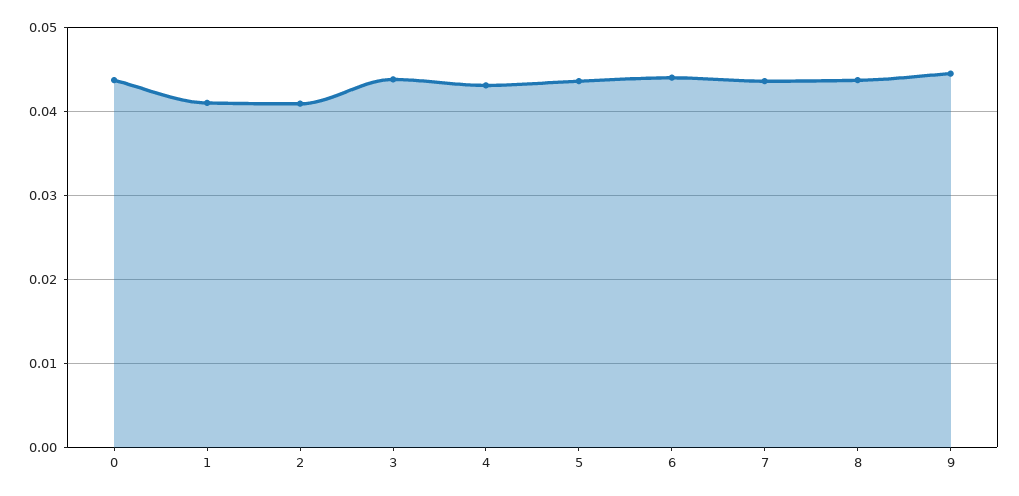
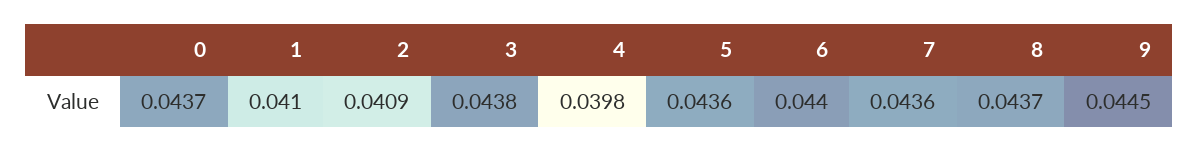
4: 0.043 -> 0.0398

